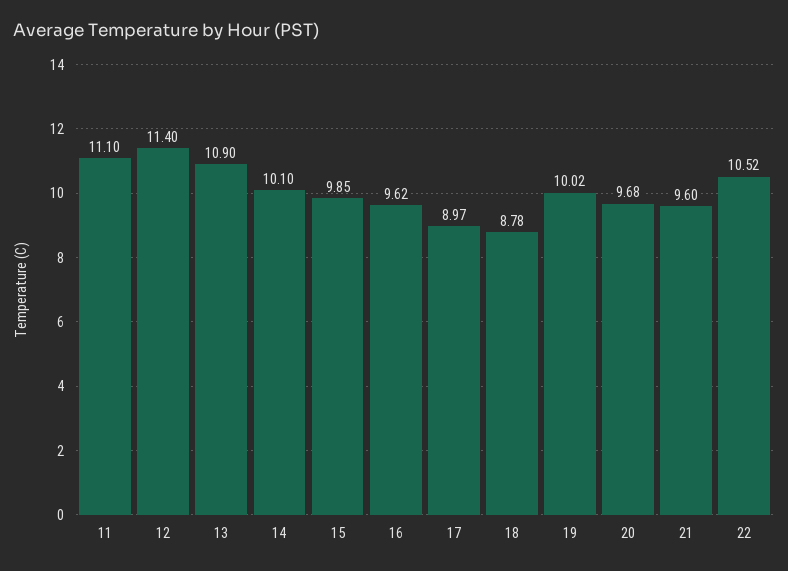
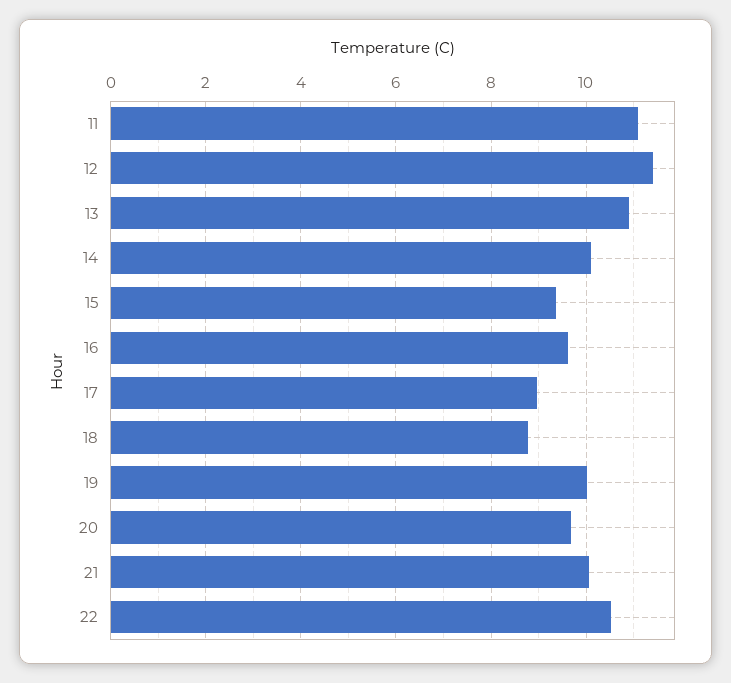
15: 9.85 -> 9.4
21: 9.6 -> 10

